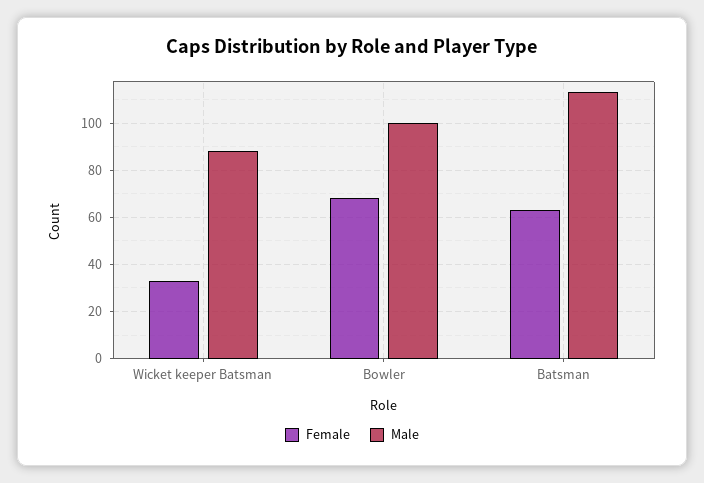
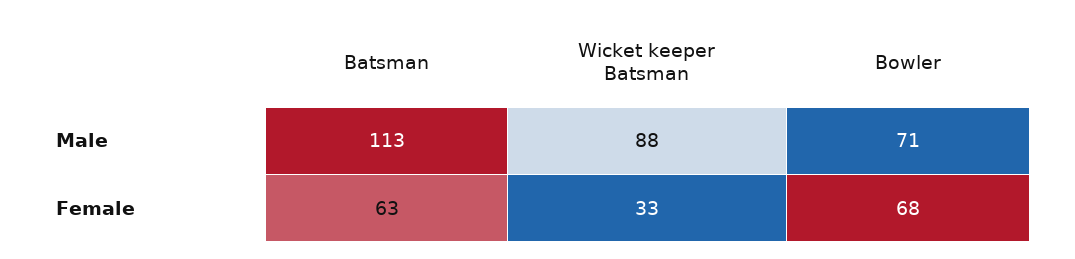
Male, Bowler: 100 -> 71

